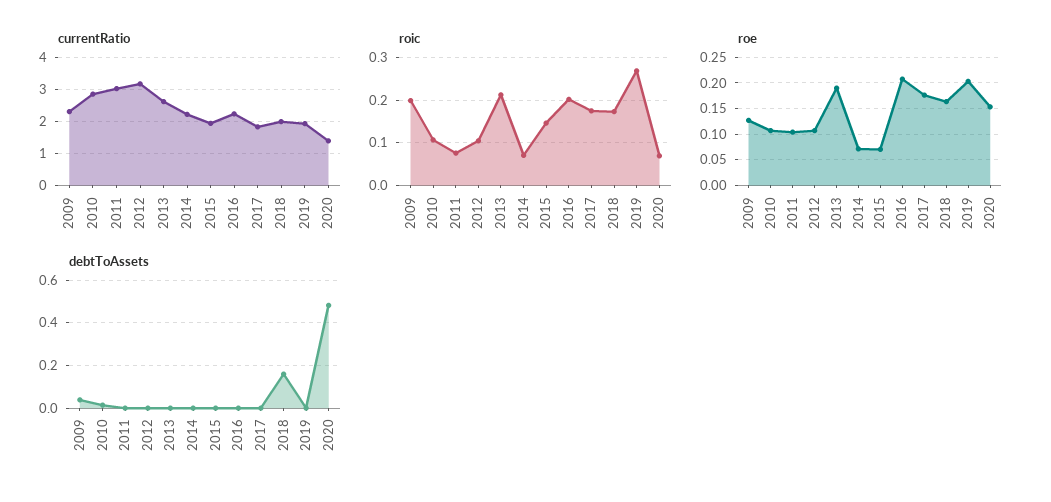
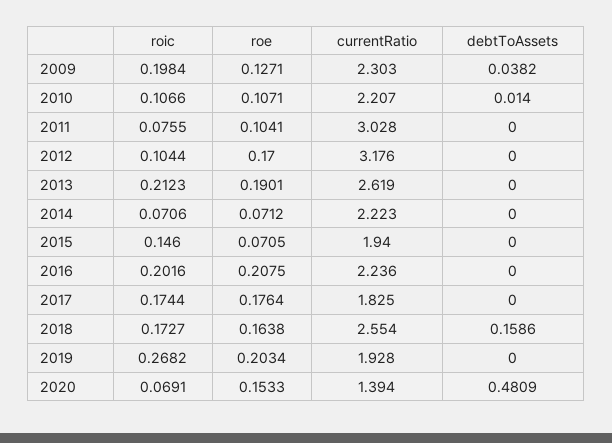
currentRatio, 2010: 2.8 -> 2.207
currentRatio, 2018: 2 -> 2.554
roe, 2012: 0.1 -> 0.17

